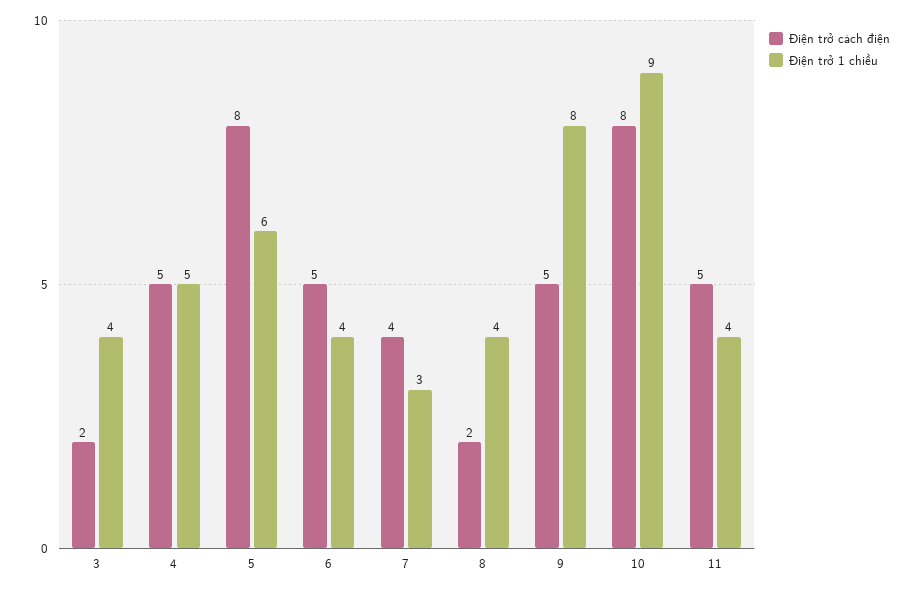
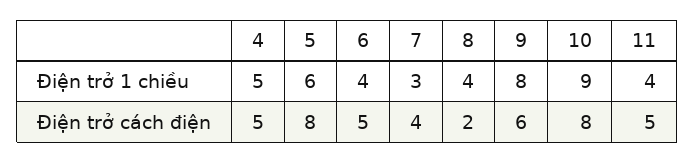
Điện trở cách điện, 3: 2 -> none
Điện trở 1 chiều, 3: 4 -> none
Điện trở cách điện, 9: 5 -> 6

